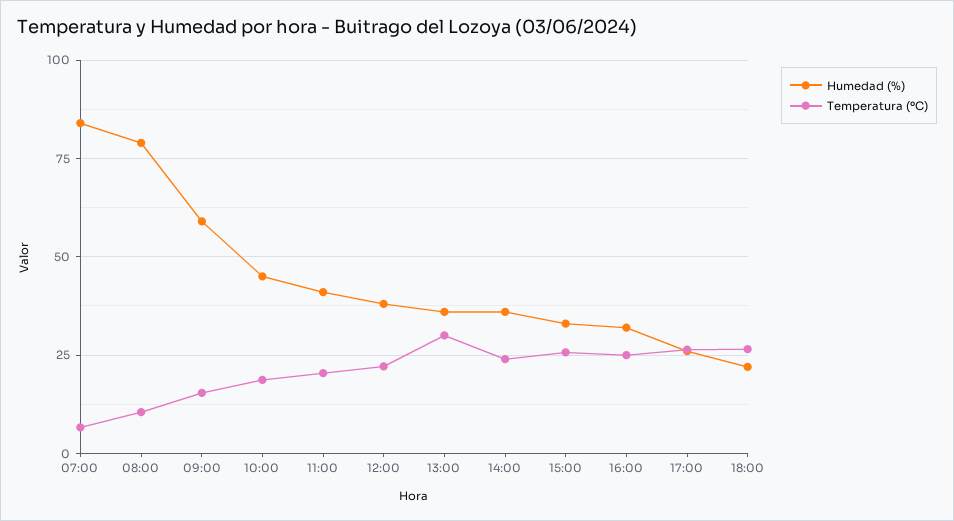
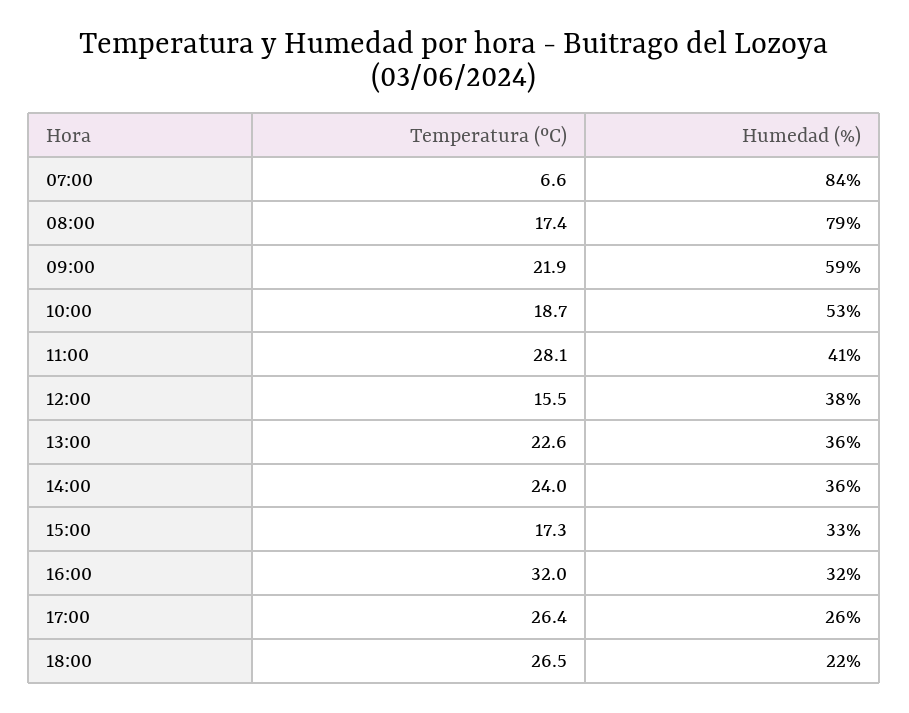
Temperatura (ºC), 08:00: 10 -> 17.4
Temperatura (ºC), 09:00: 15 -> 21.9
Humedad (%), 10:00: 45 -> 53
Temperatura (ºC), 11:00: 20 -> 28.1
Temperatura (ºC), 12:00: 22.5 -> 15.5
Temperatura (ºC), 13:00: 30 -> 22.6
Temperatura (ºC), 15:00: 25 -> 17.3
Temperatura (ºC), 16:00: 25 -> 32

